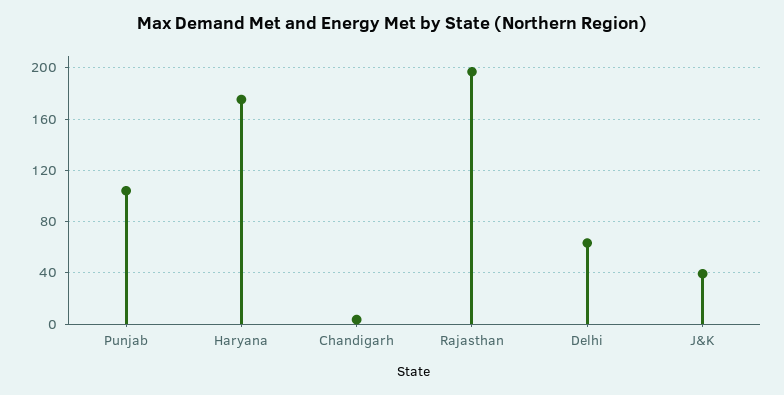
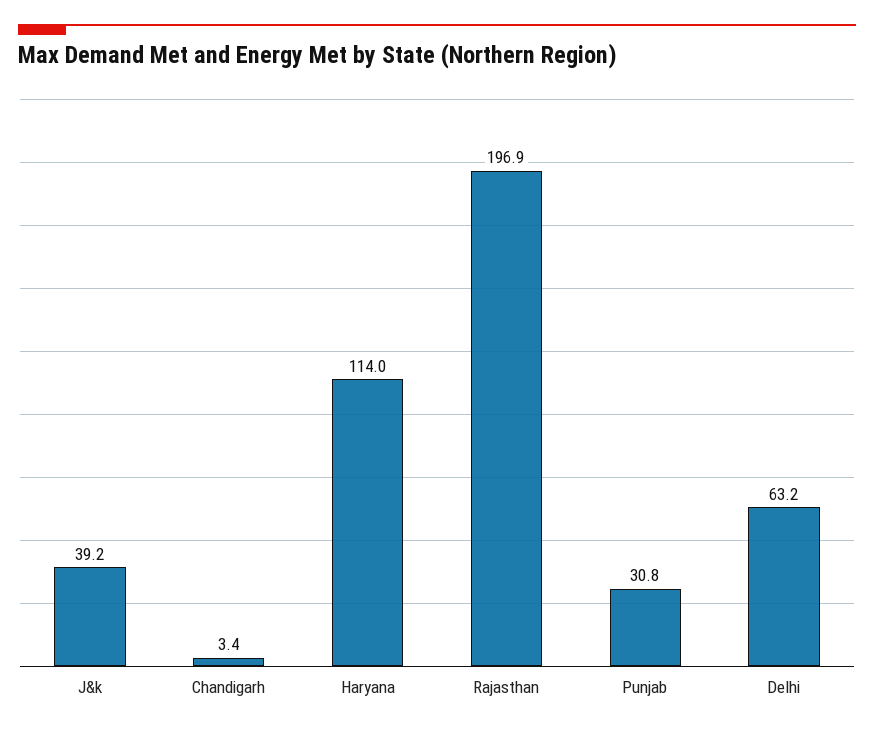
Punjab: 105 -> 30.8
Haryana: 175 -> 114

